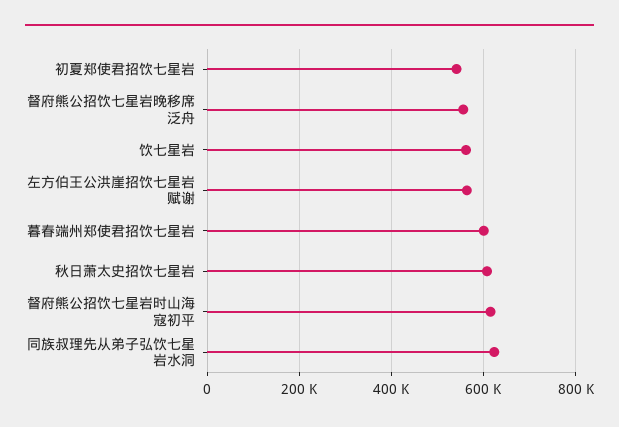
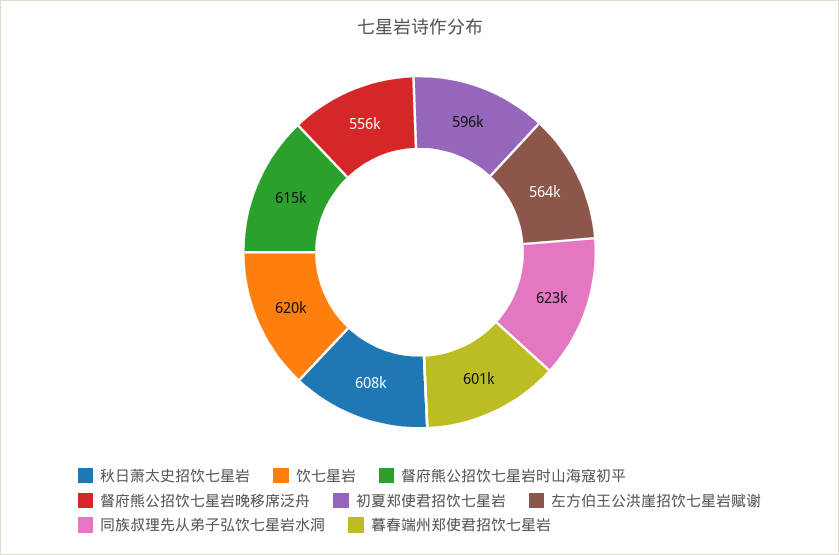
初夏郑使君招饮七星岩: 540000 -> 596000
饮七星岩: 560000 -> 620000

